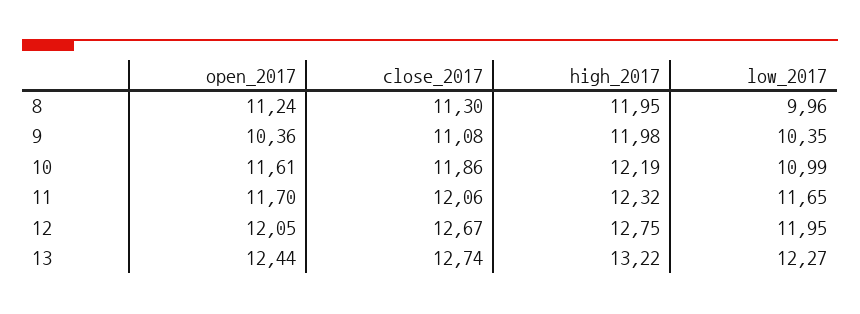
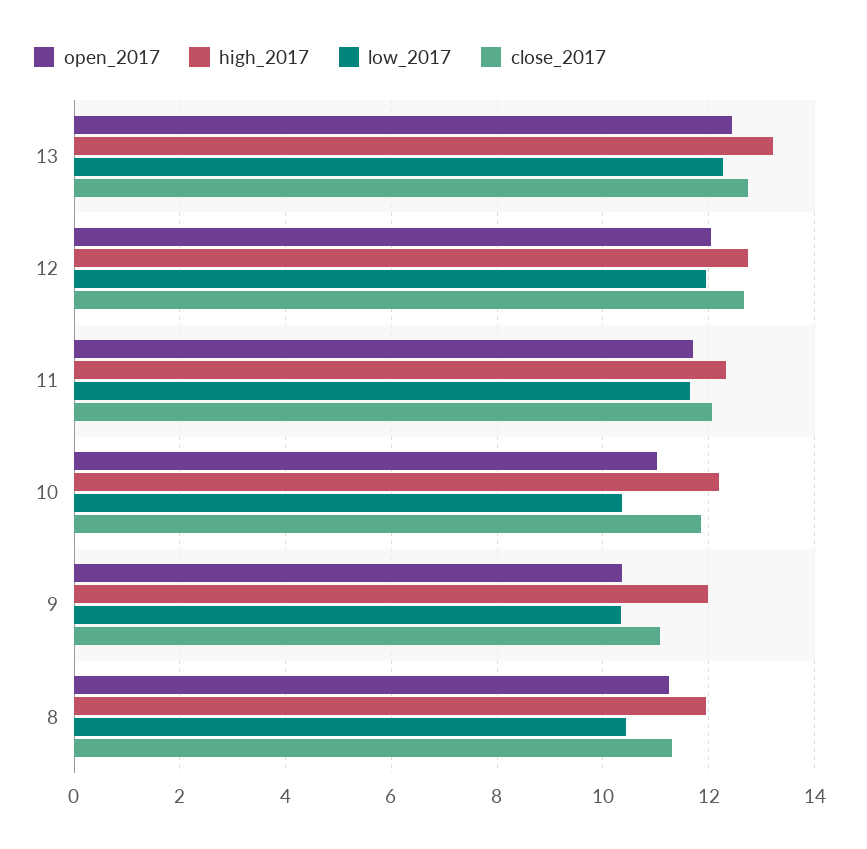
low_2017, 8: 9.96 -> 10.4
open_2017, 10: 11.61 -> 11
low_2017, 10: 10.99 -> 10.4

